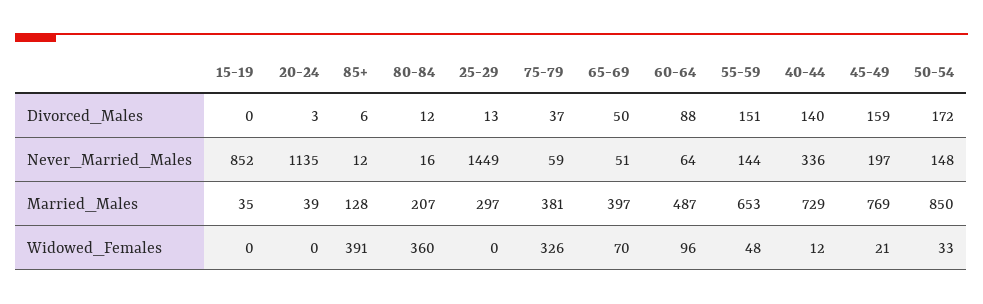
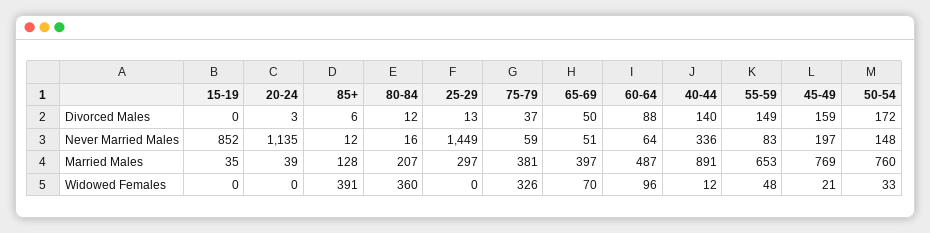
55-59, Divorced_Males: 151 -> 149
55-59, Never_Married_Males: 144 -> 83
40-44, Married_Males: 729 -> 891
50-54, Married_Males: 850 -> 760

